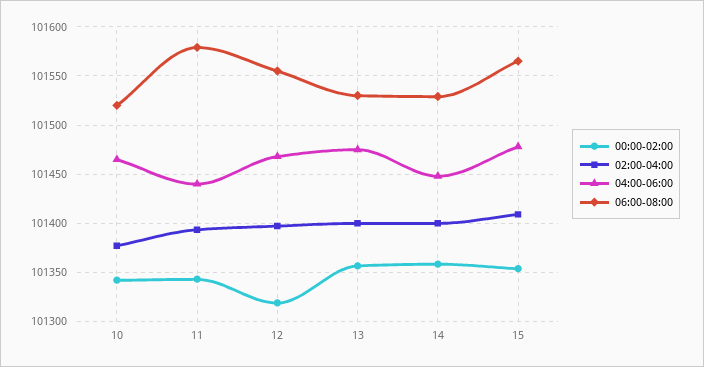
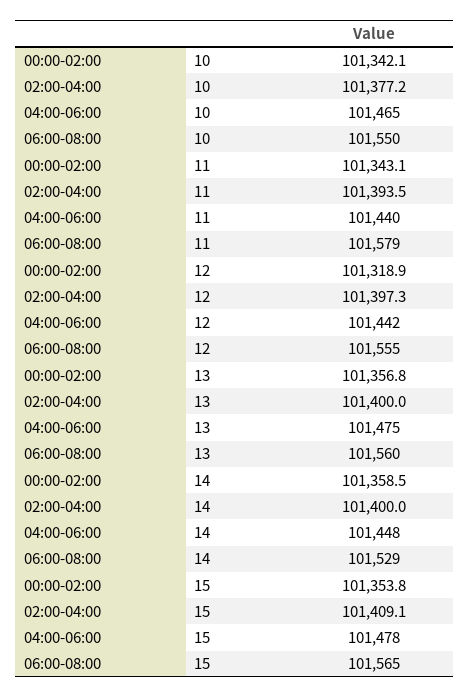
06:00-08:00, 10: 101520 -> 101550
04:00-06:00, 12: 101470 -> 101442
06:00-08:00, 13: 101530 -> 101560

